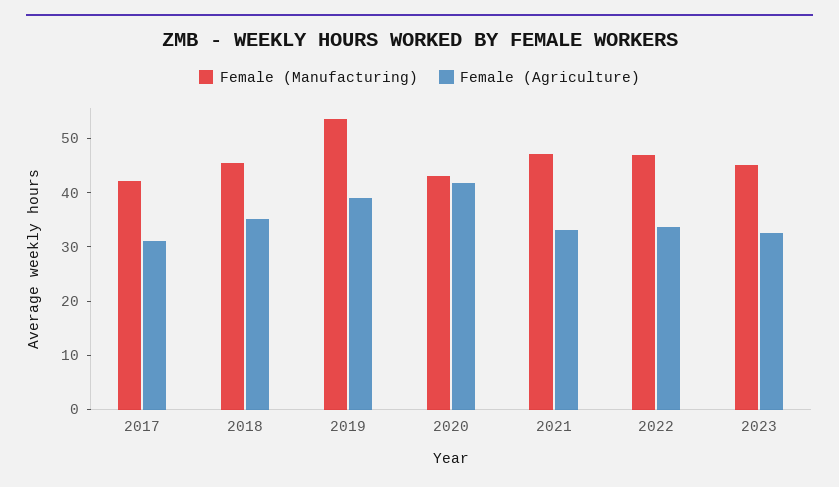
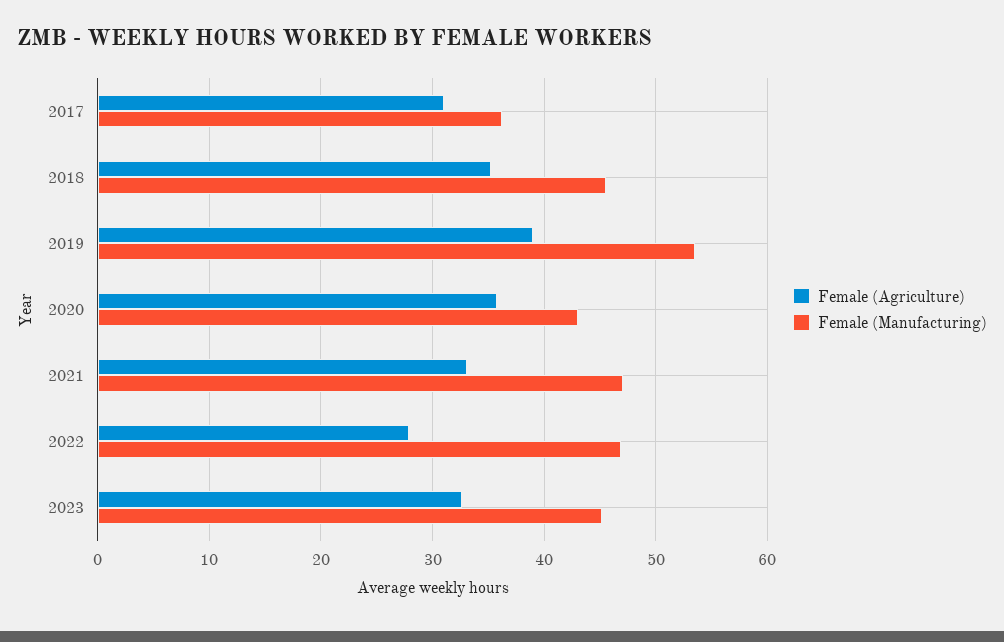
Female (Manufacturing), 2017: 42 -> 36
Female (Agriculture), 2020: 42 -> 36
Female (Agriculture), 2022: 34 -> 28

